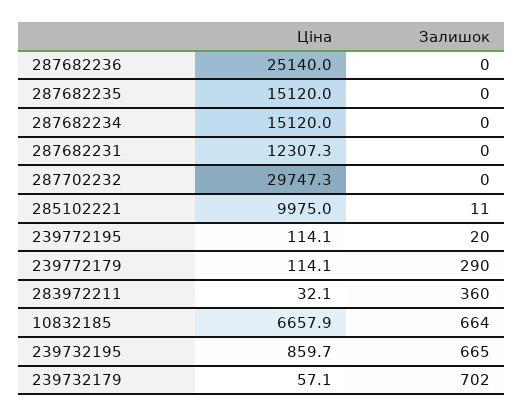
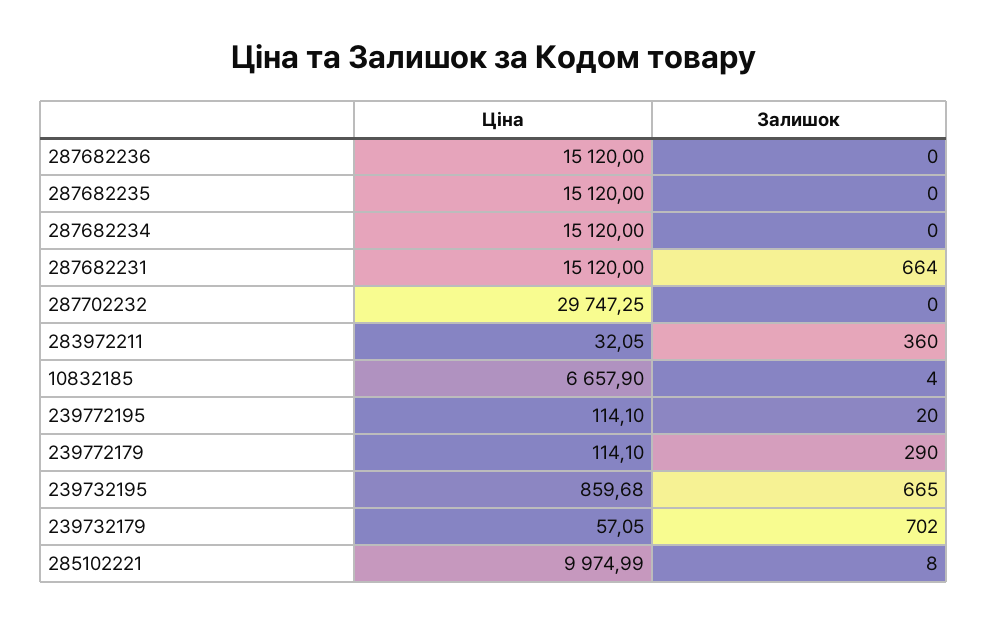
Ціна, 287682236: 25140 -> 15120
Ціна, 287682231: 12307.3 -> 15120
Залишок, 287682231: 0 -> 664
Залишок, 285102221: 11 -> 8
Залишок, 10832185: 664 -> 4

